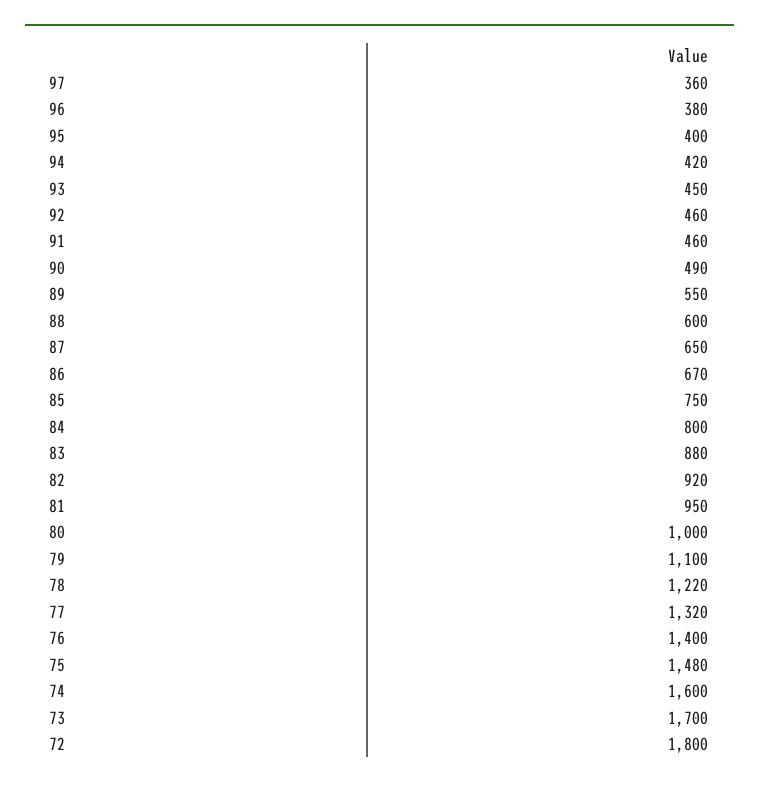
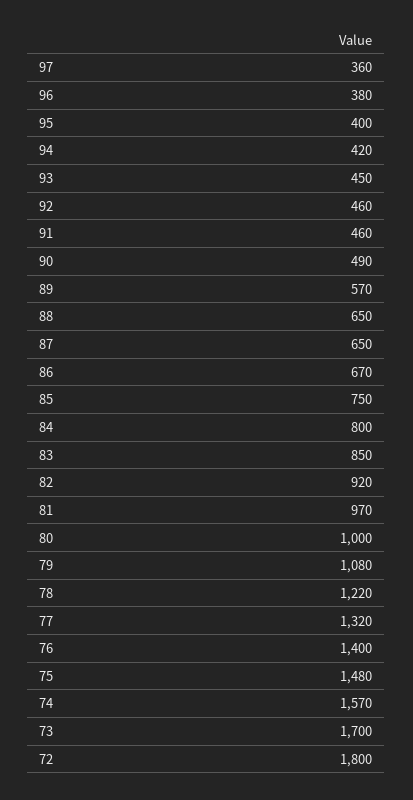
89: 550 -> 570
88: 600 -> 650
83: 880 -> 850
81: 950 -> 970
79: 1100 -> 1080
74: 1600 -> 1570

